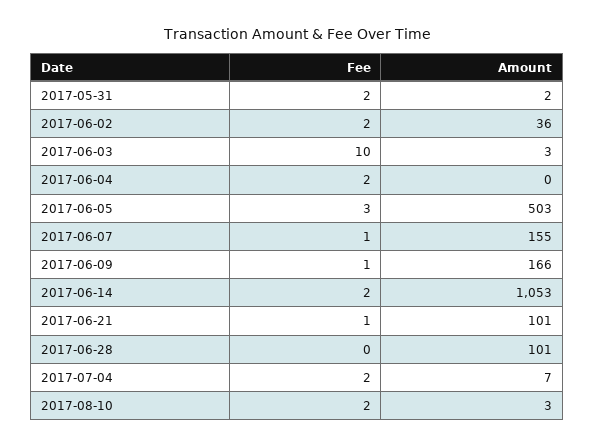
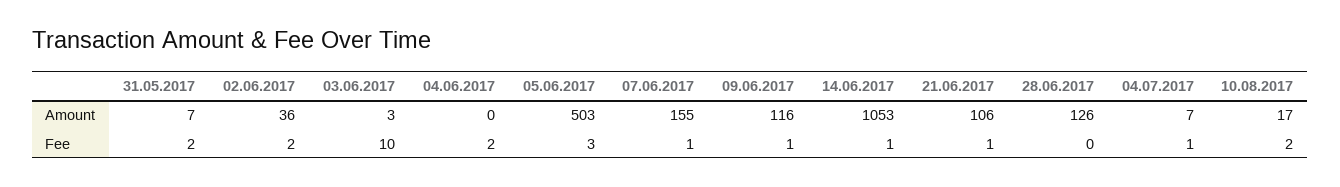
Amount, 2017-05-31: 2 -> 7
Amount, 2017-06-09: 166 -> 116
Fee, 2017-06-14: 2 -> 1
Amount, 2017-06-21: 101 -> 106
Amount, 2017-06-28: 101 -> 126
Fee, 2017-07-04: 2 -> 1
Amount, 2017-08-10: 3 -> 17

